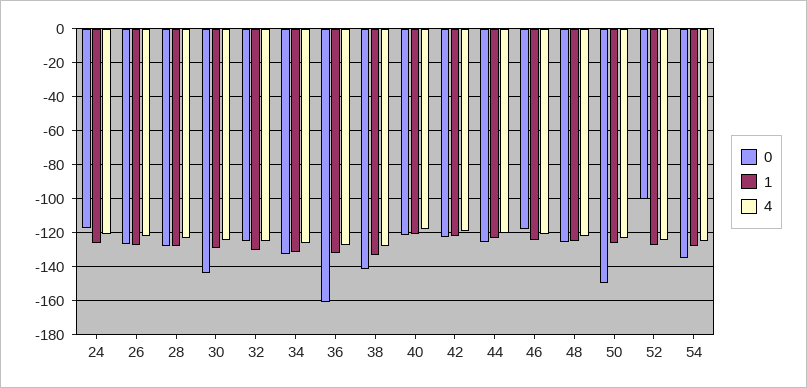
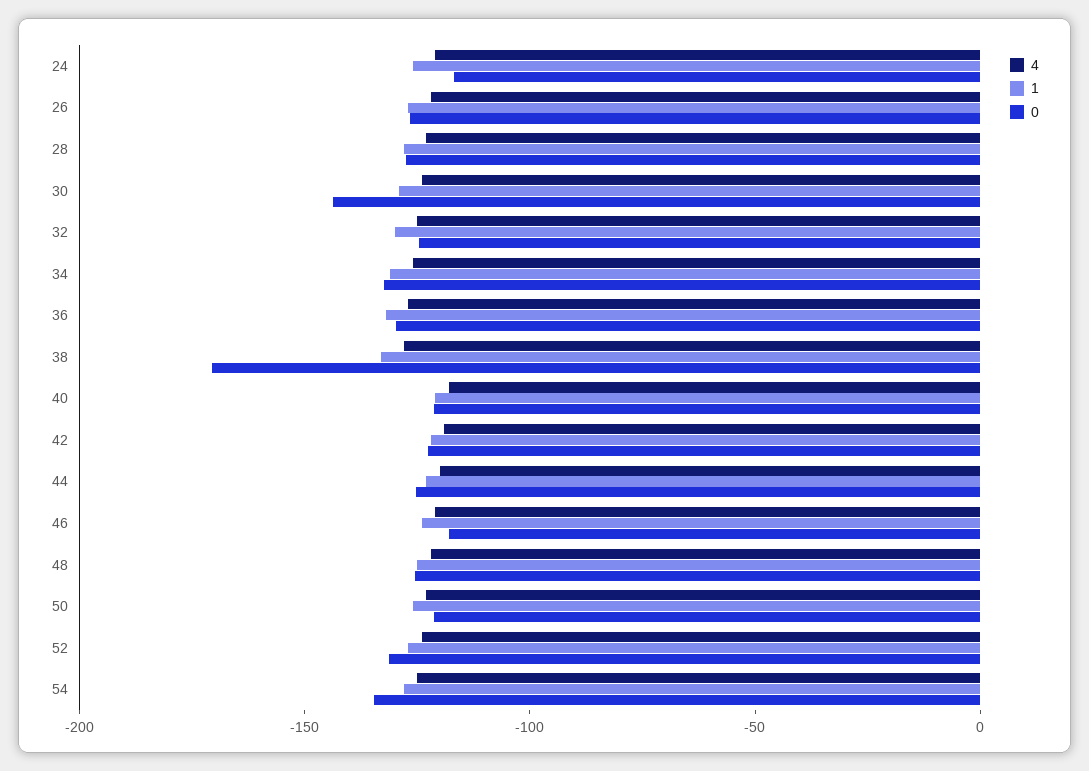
0, 36: -160 -> -130
0, 38: -140 -> -170
0, 50: -150 -> -120
0, 52: -100 -> -130

